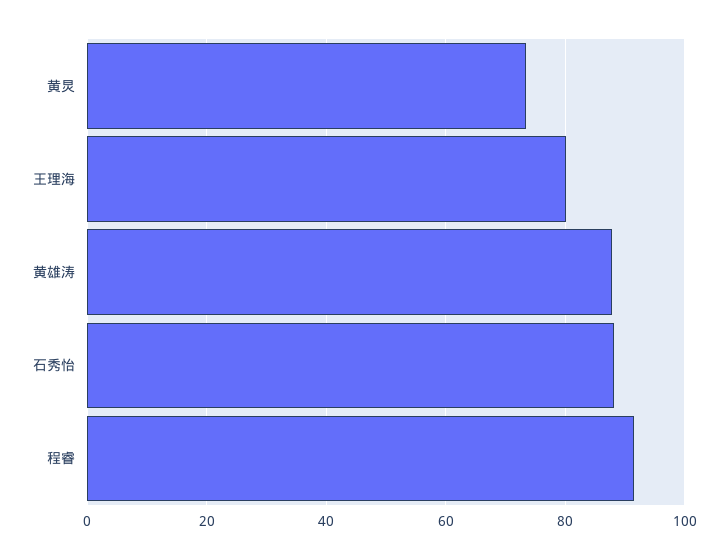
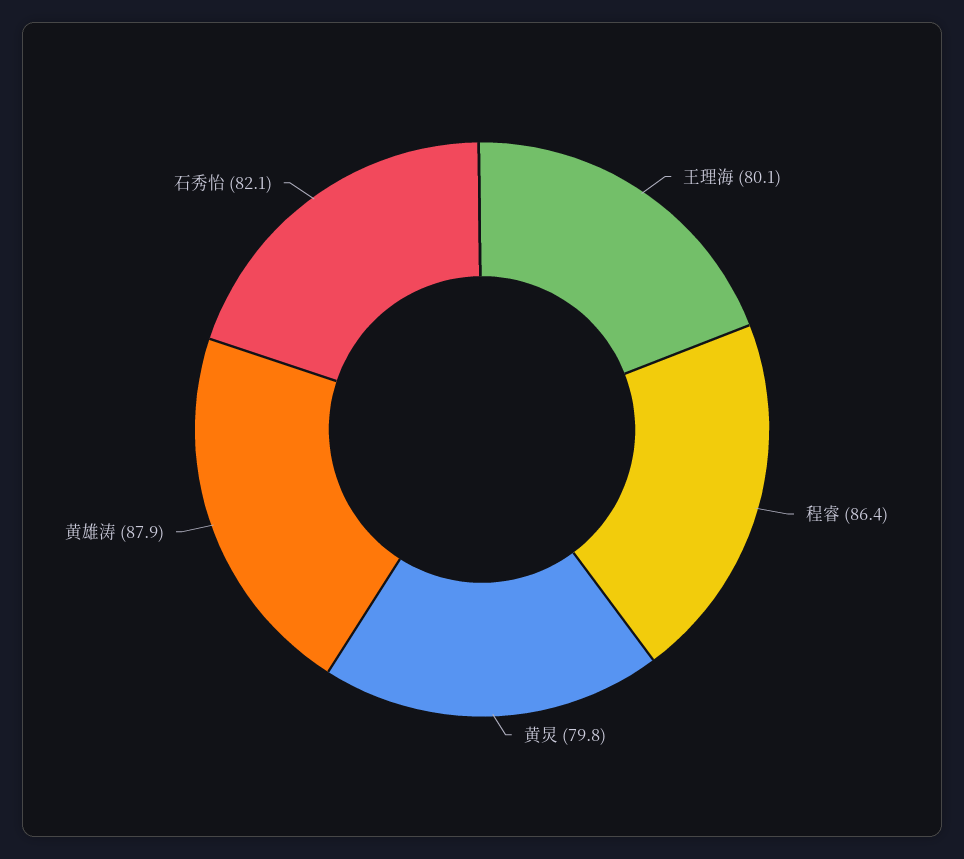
黄炅: 74 -> 79.8
石秀怡: 88 -> 82.1
程睿: 92 -> 86.4

